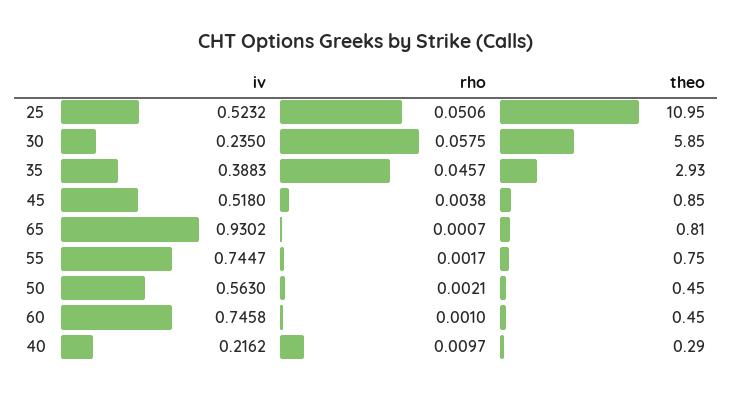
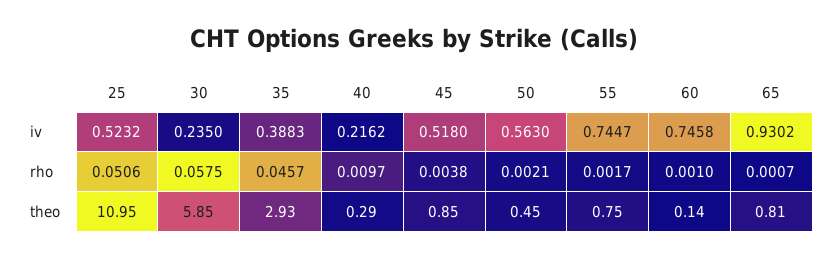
theo, 60: 0.45 -> 0.14

